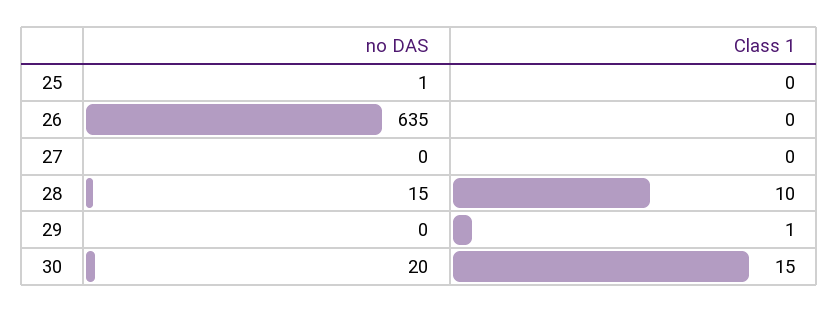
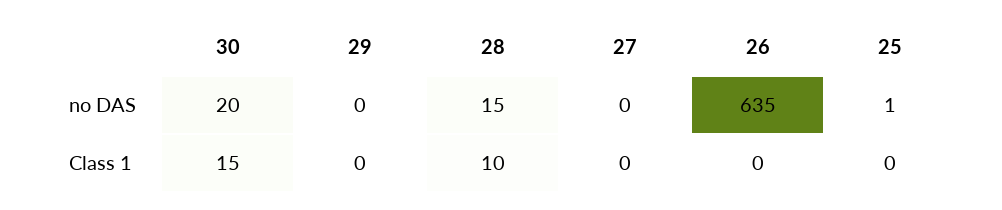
Class 1, 29: 1 -> 0

